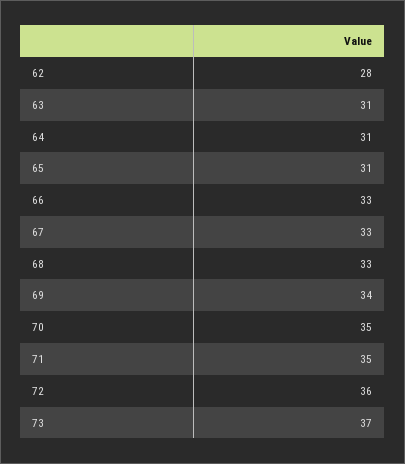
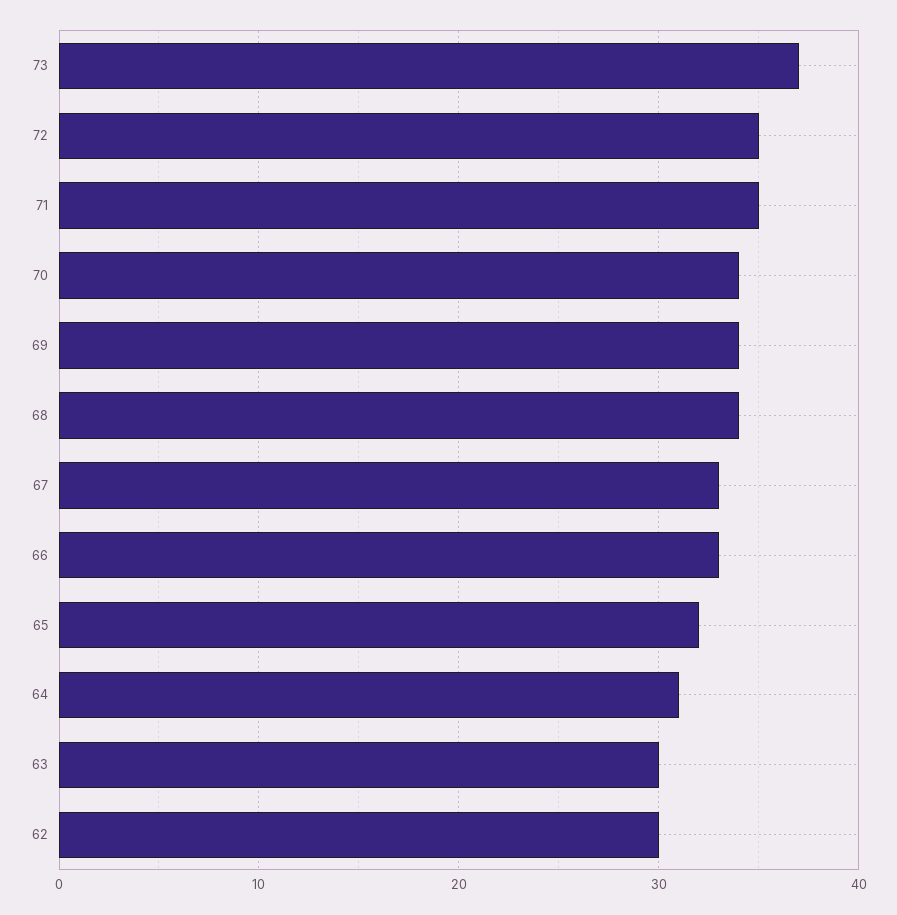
62: 28 -> 30
63: 31 -> 30
65: 31 -> 32
68: 33 -> 34
70: 35 -> 34
72: 36 -> 35

